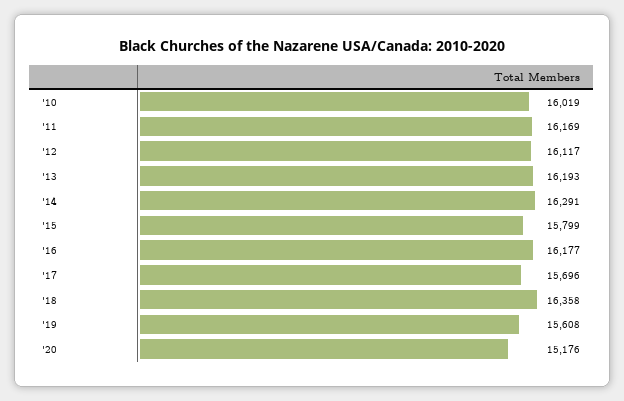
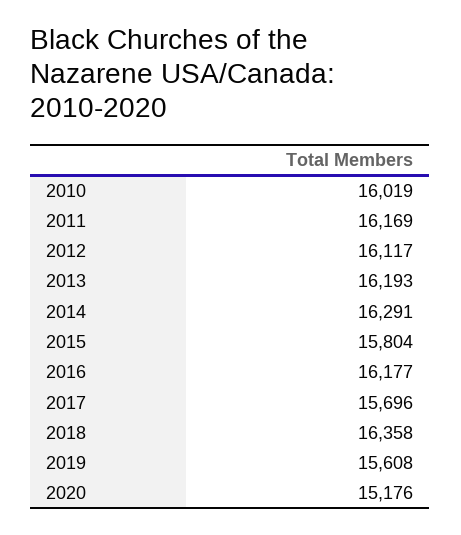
'15: 15799 -> 15804

